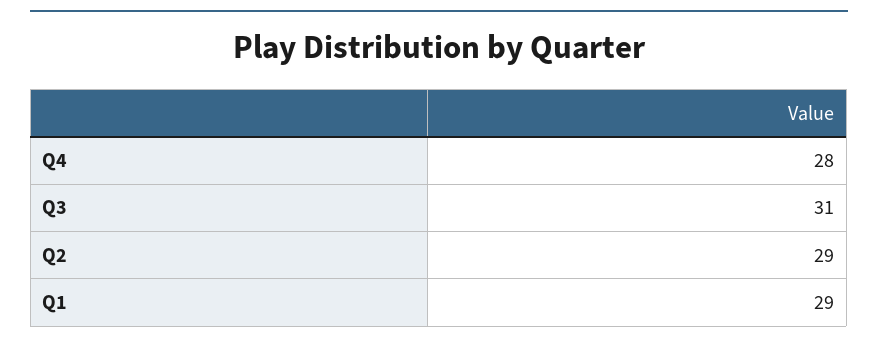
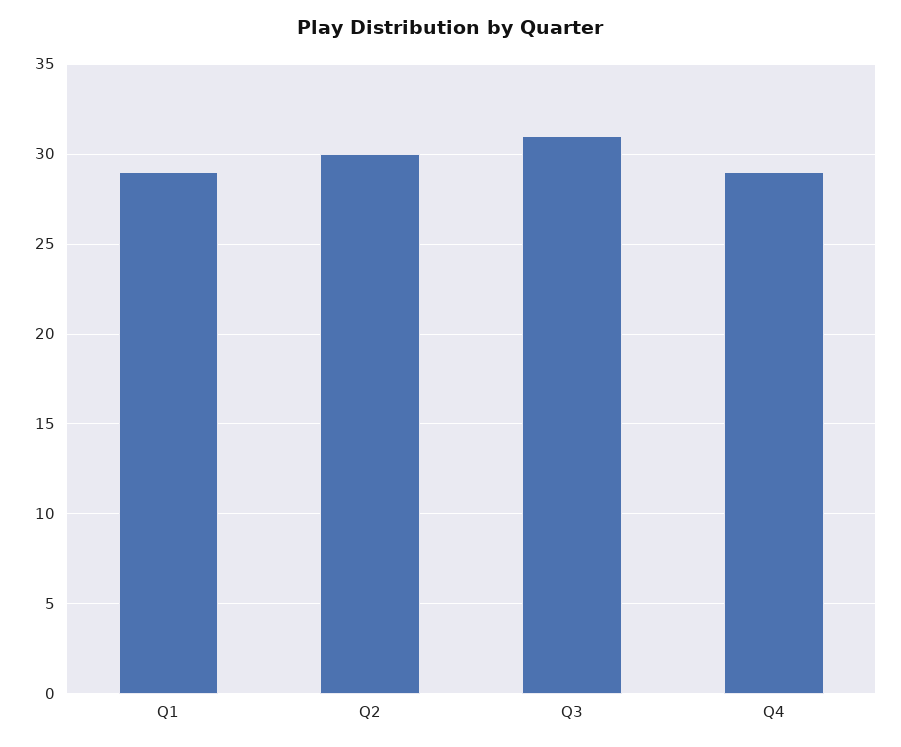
Q4: 28 -> 29
Q2: 29 -> 30

